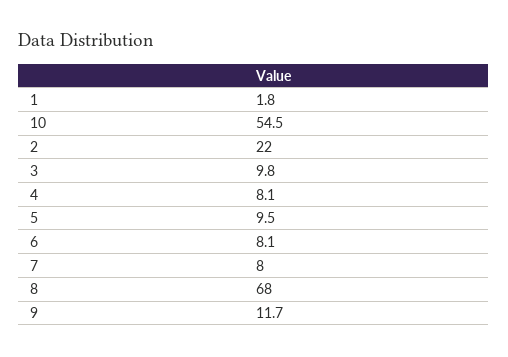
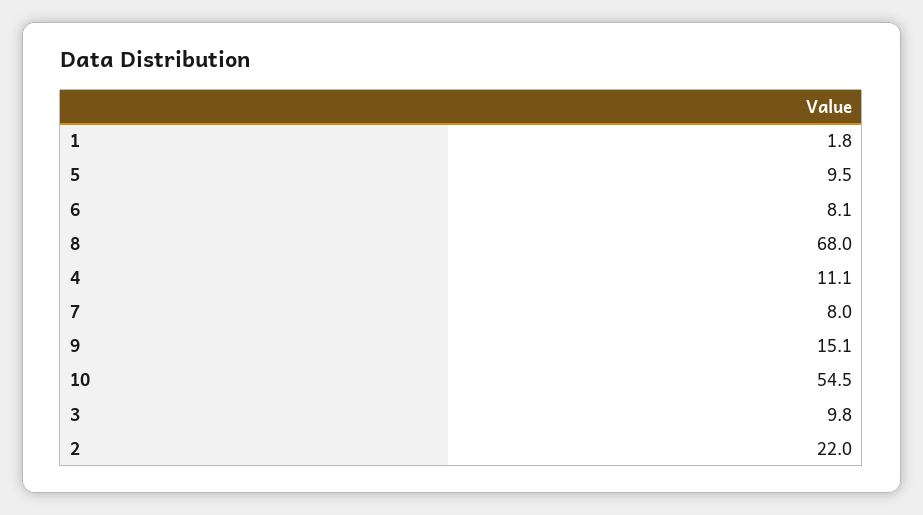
4: 8.1 -> 11.1
9: 11.7 -> 15.1

